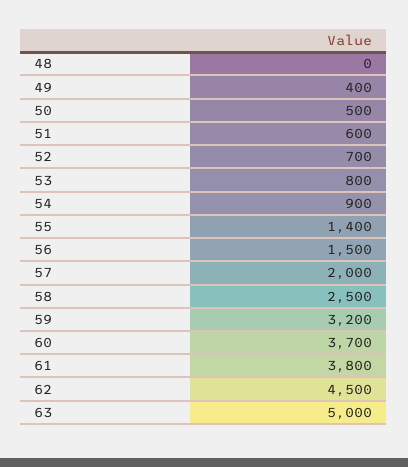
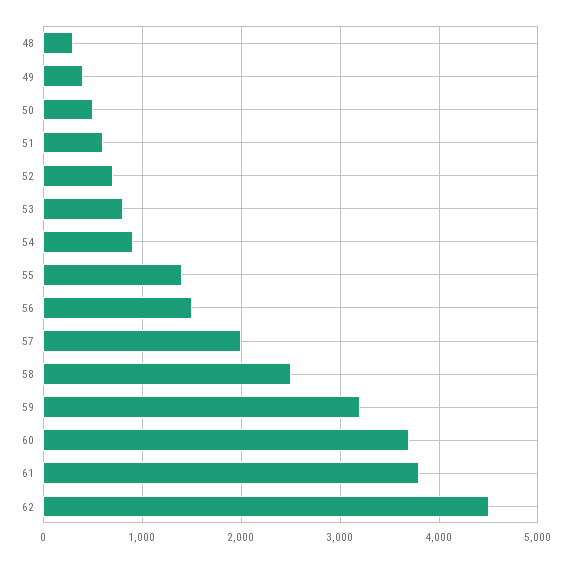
48: 0 -> 300
63: 5000 -> none

